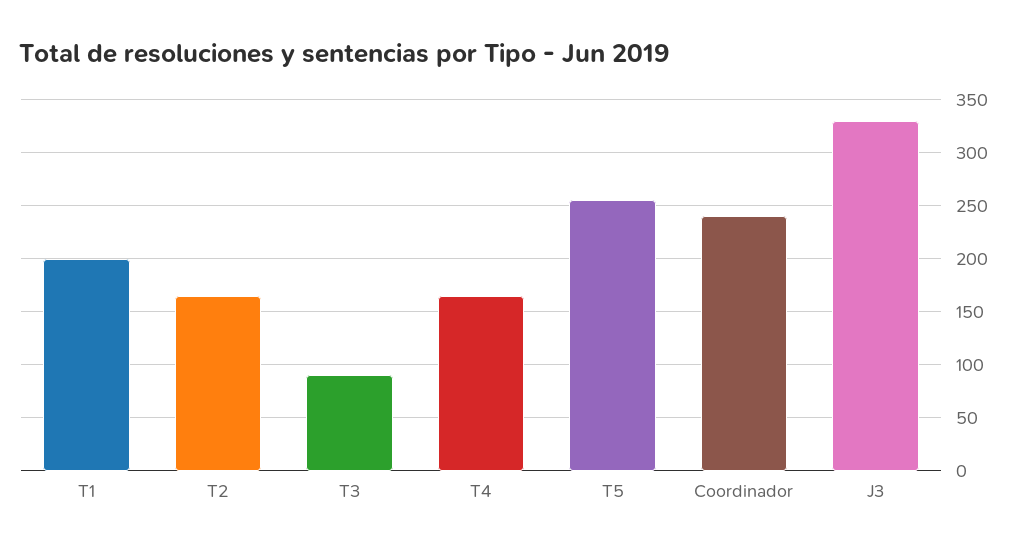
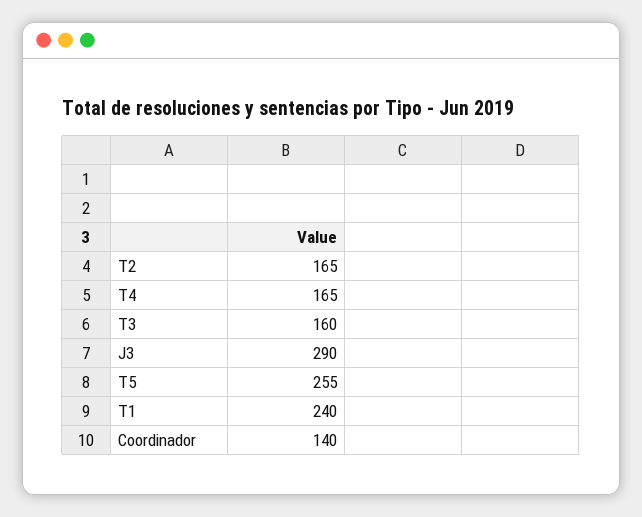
T1: 200 -> 240
T3: 90 -> 160
Coordinador: 240 -> 140
J3: 330 -> 290

